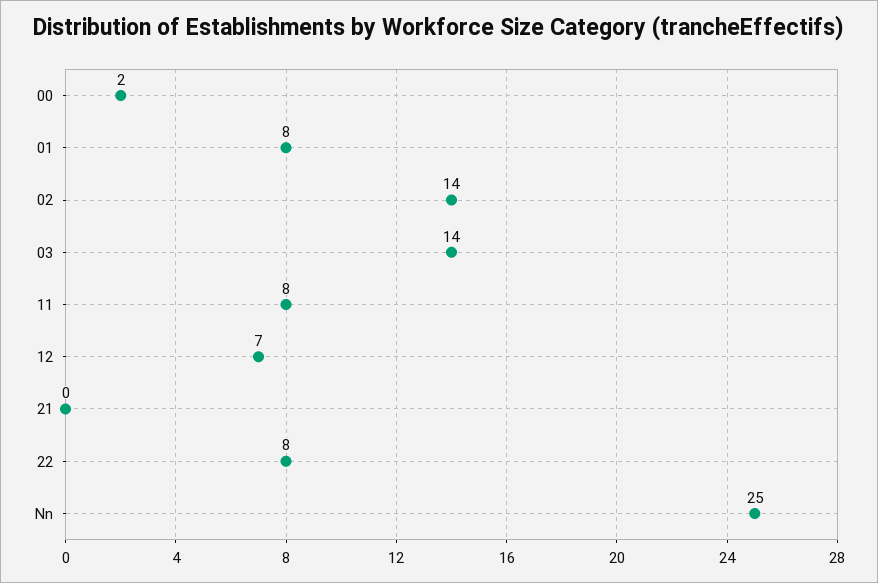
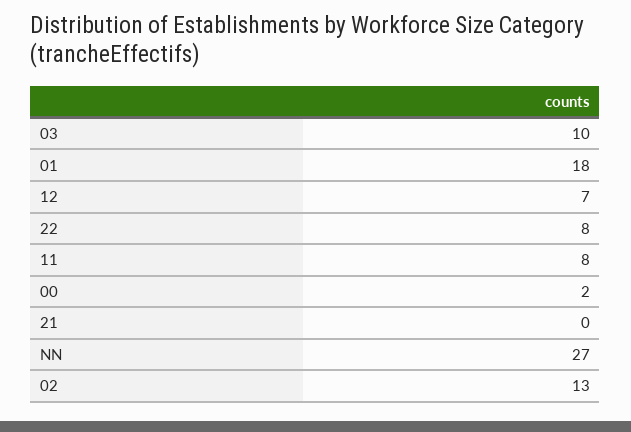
01: 8 -> 18
02: 14 -> 13
03: 14 -> 10
Nn: 25 -> 27

